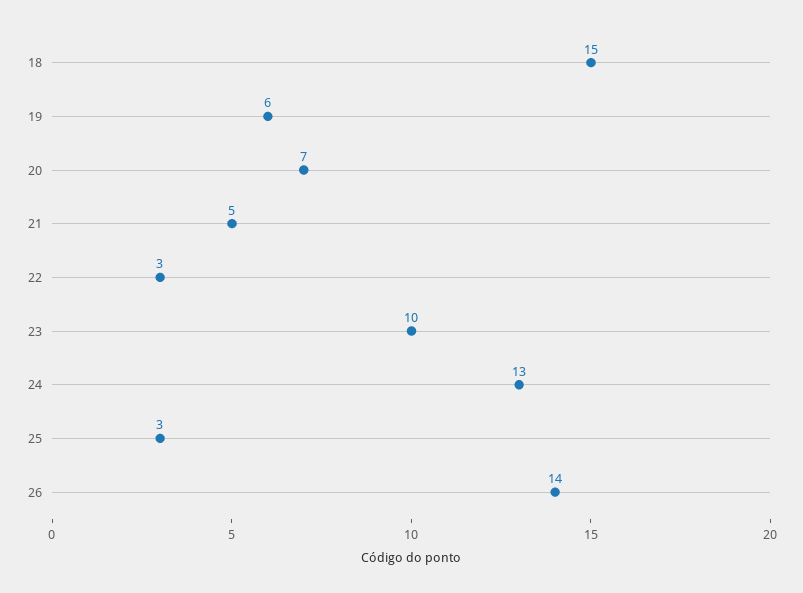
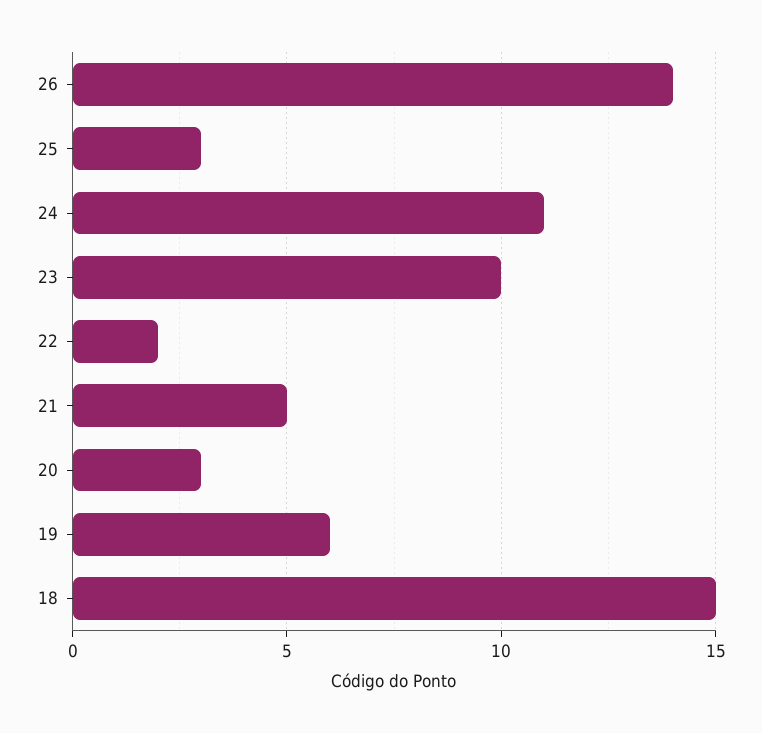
20: 7 -> 3
22: 3 -> 2
24: 13 -> 11

